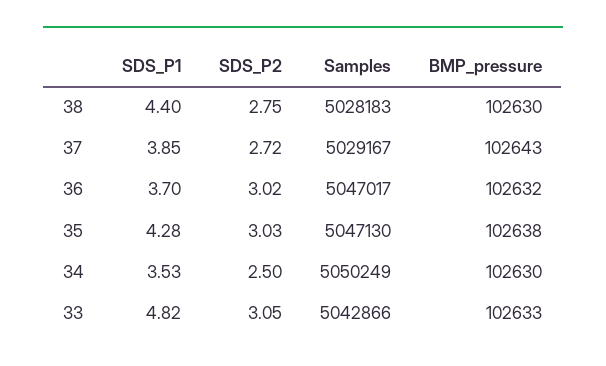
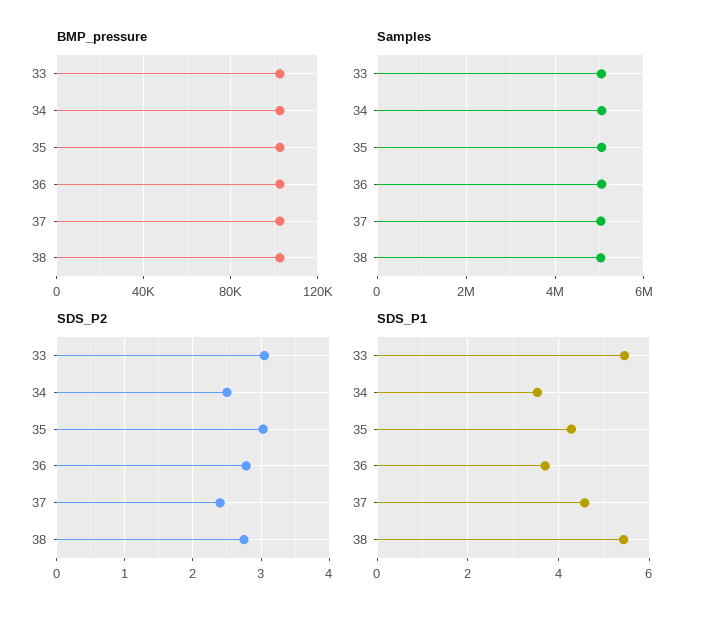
SDS_P1, 38: 4.4 -> 5.4
SDS_P1, 37: 3.85 -> 4.6
SDS_P2, 37: 2.72 -> 2.4
SDS_P2, 36: 3.02 -> 2.8
SDS_P1, 33: 4.82 -> 5.4

